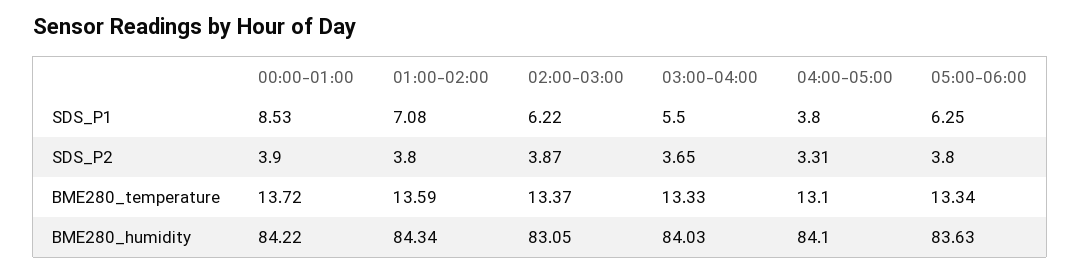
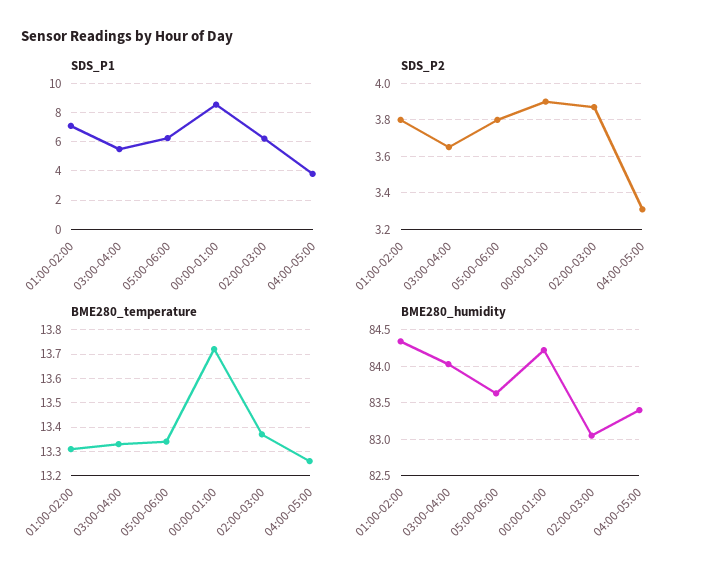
BME280_temperature, 01:00-02:00: 13.59 -> 13.3
BME280_temperature, 04:00-05:00: 13.1 -> 13.25
BME280_humidity, 04:00-05:00: 84.1 -> 83.4

